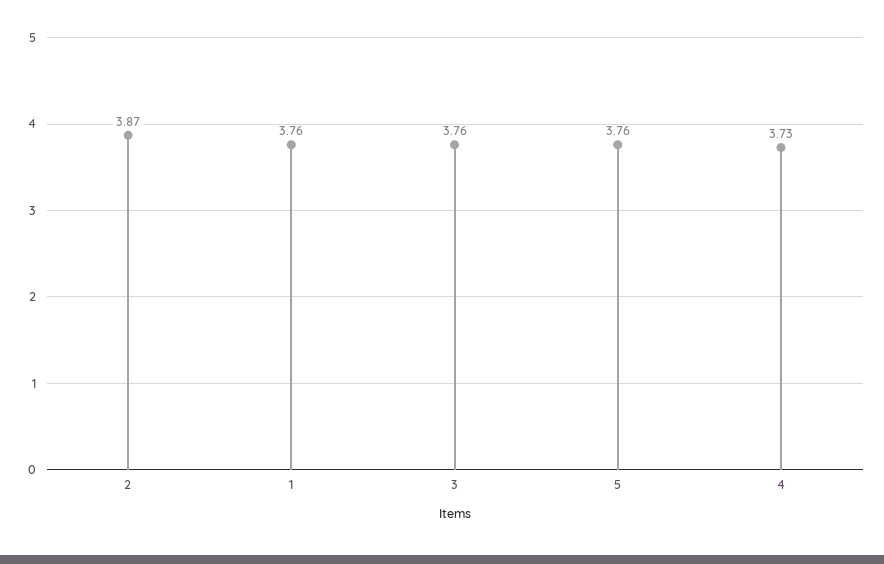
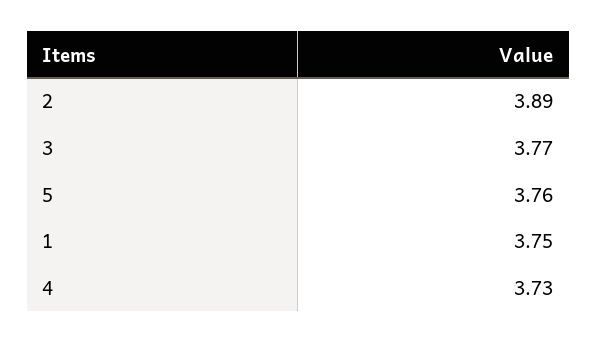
2: 3.87 -> 3.89
1: 3.76 -> 3.75
3: 3.76 -> 3.77

